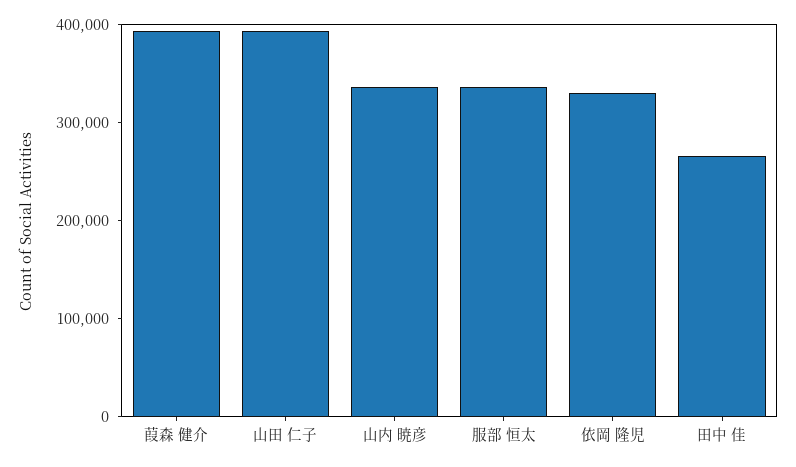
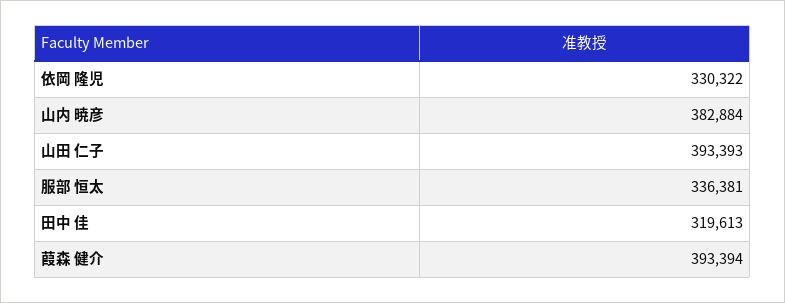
山内 暁彦: 340000 -> 382884
田中 佳: 260000 -> 319613

